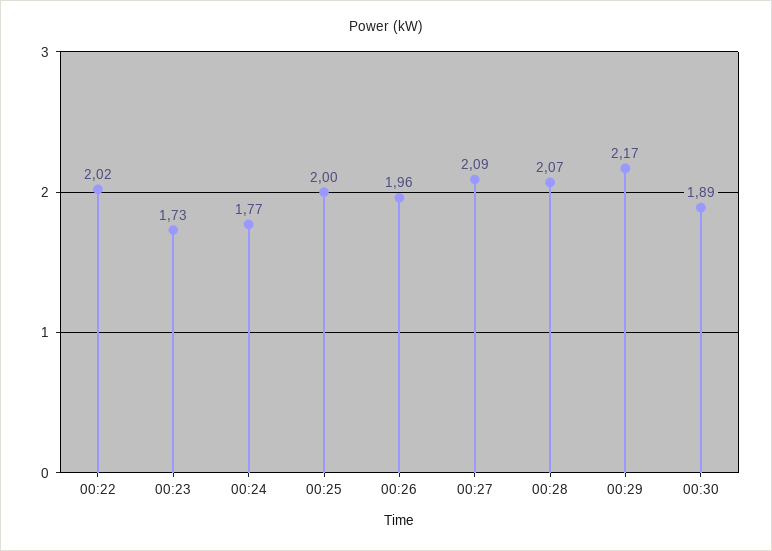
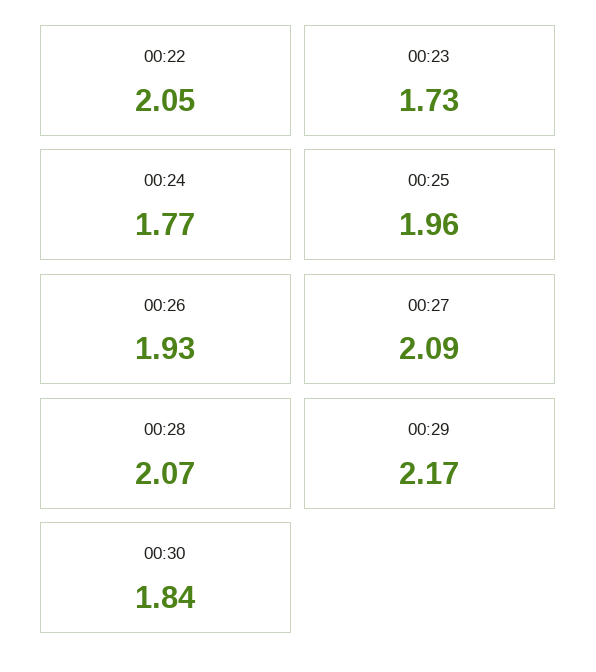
00:22: 2.02 -> 2.05
00:25: 2 -> 1.96
00:26: 1.96 -> 1.93
00:30: 1.89 -> 1.84

